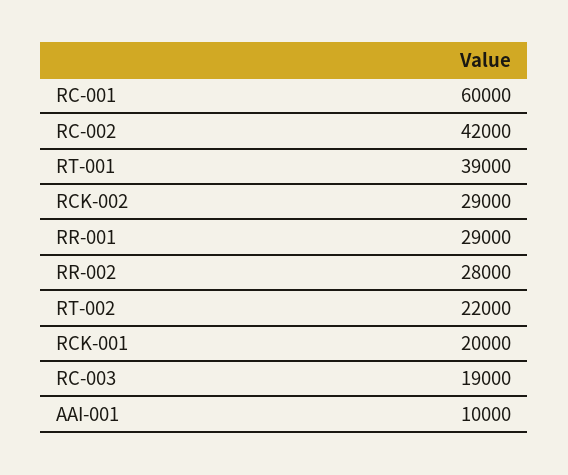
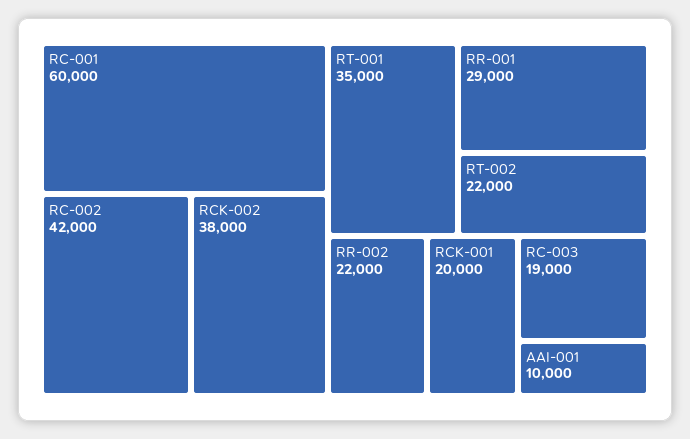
RT-001: 39000 -> 35000
RCK-002: 29000 -> 38000
RR-002: 28000 -> 22000

